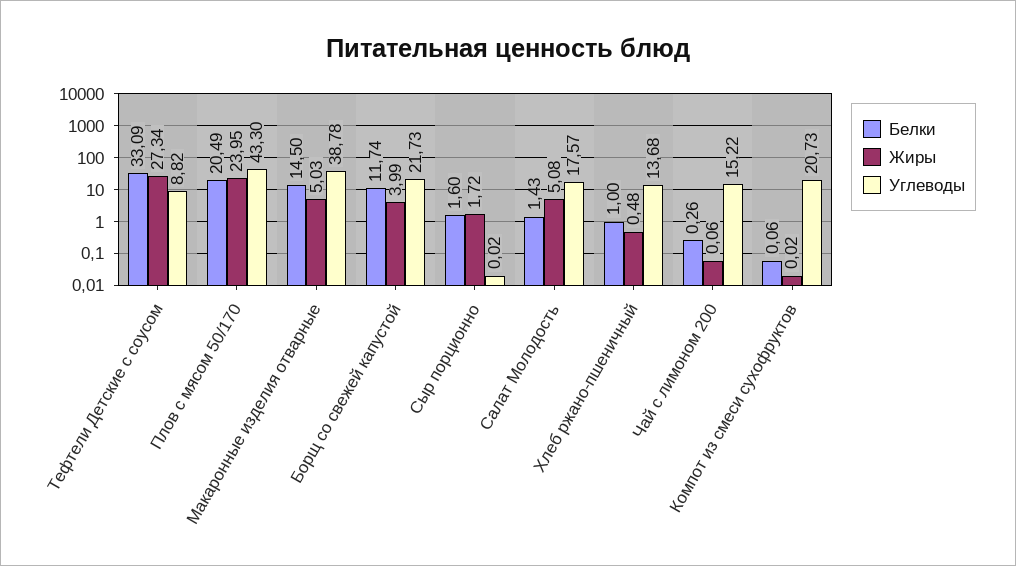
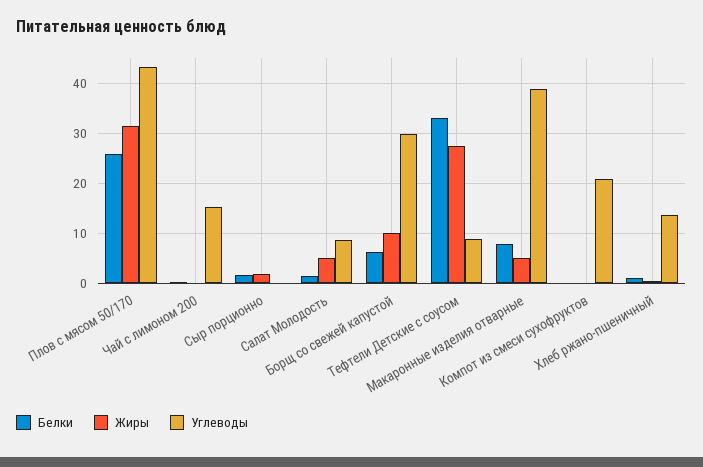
Белки, Плов с мясом 50/170: 20.49 -> 26
Жиры, Плов с мясом 50/170: 23.95 -> 32
Белки, Макаронные изделия отварные: 14.5 -> 8
Белки, Борщ со свежей капустой: 11.74 -> 6
Жиры, Борщ со свежей капустой: 3.99 -> 10
Углеводы, Борщ со свежей капустой: 21.73 -> 30
Углеводы, Салат Молодость: 17.57 -> 8

